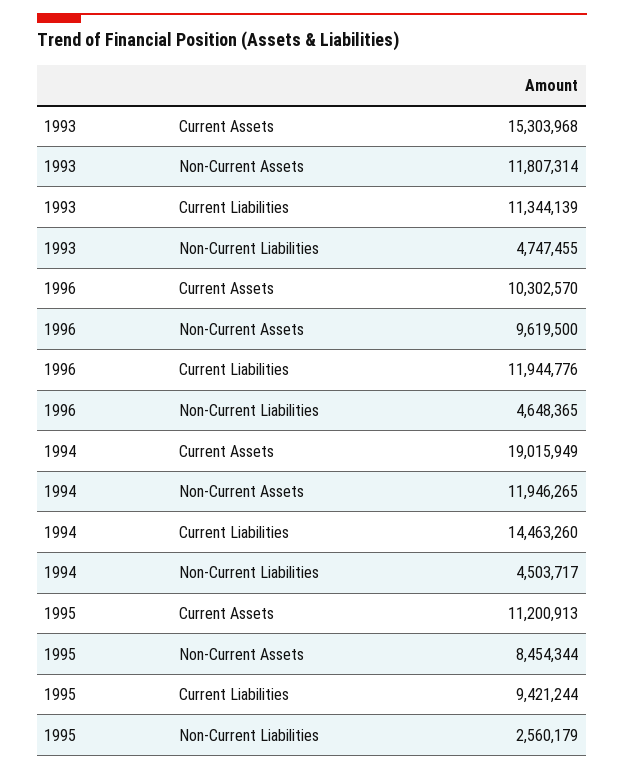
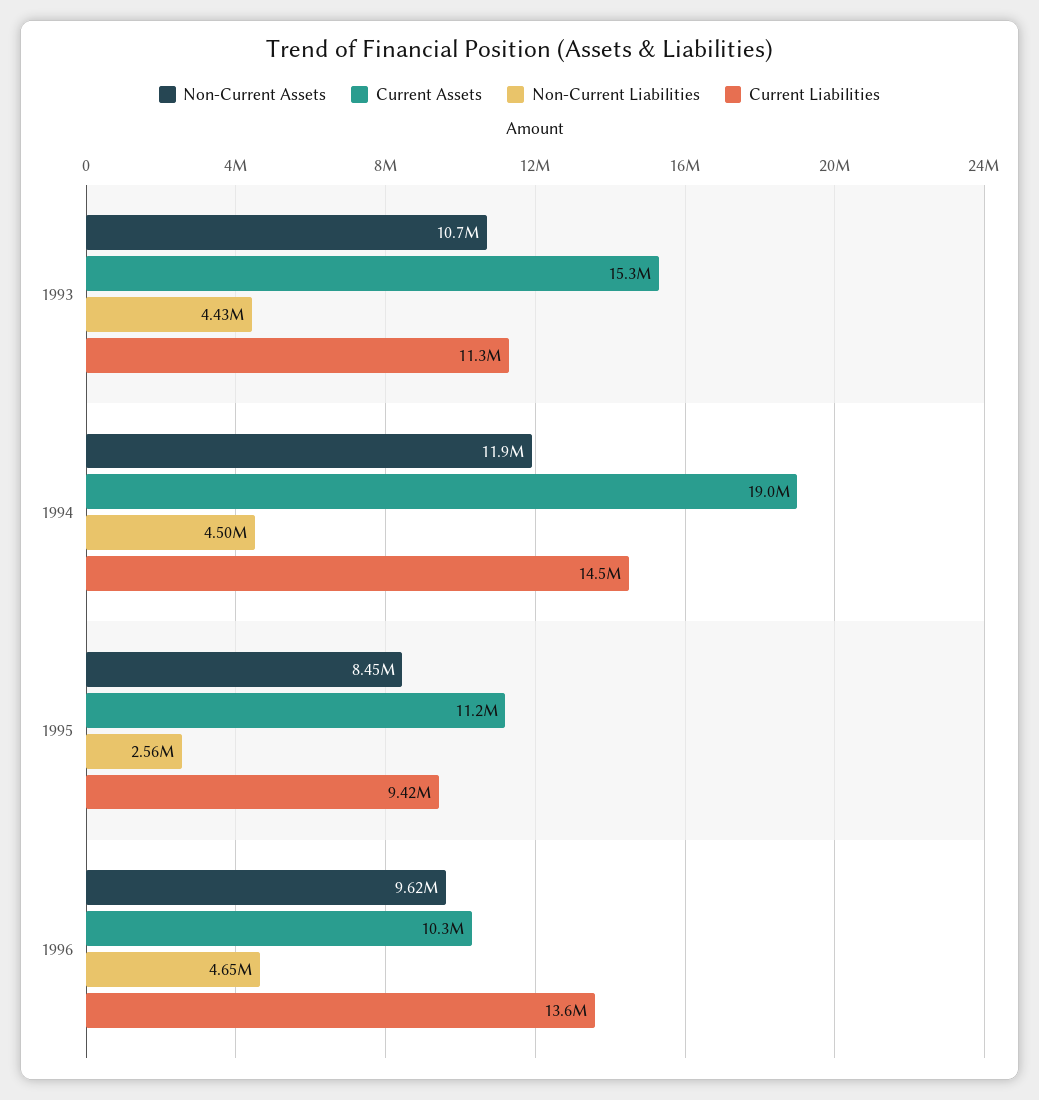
Non-Current Assets, 1993: 11807314 -> 10700000
Non-Current Liabilities, 1993: 4747455 -> 4430000
Current Liabilities, 1996: 11944776 -> 13600000

